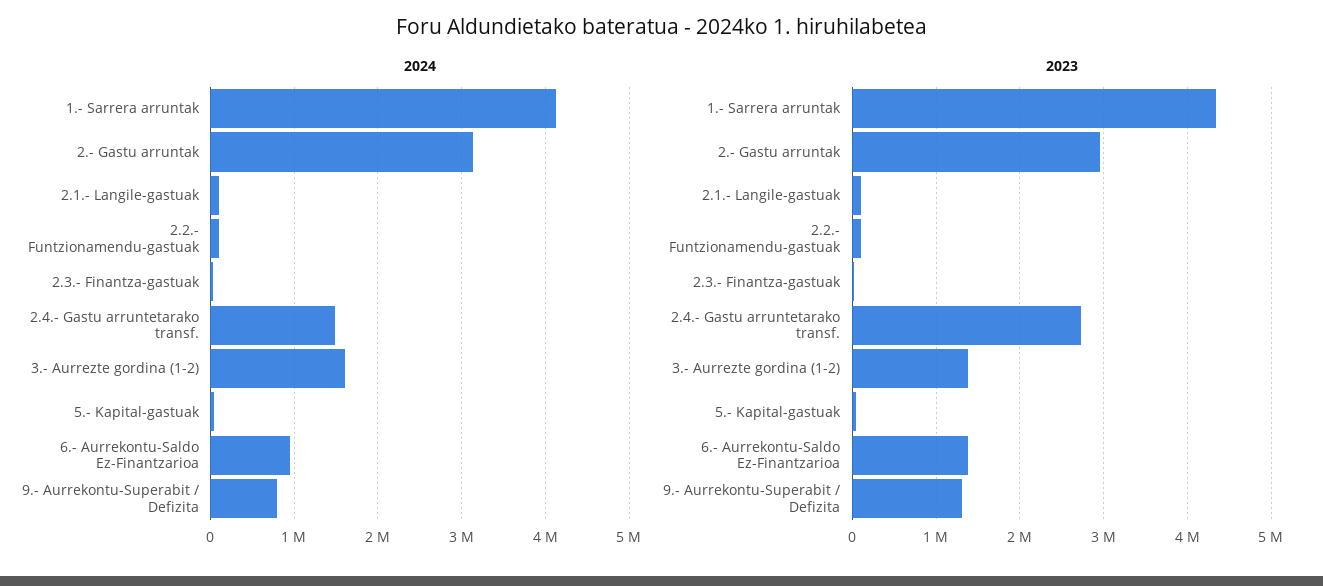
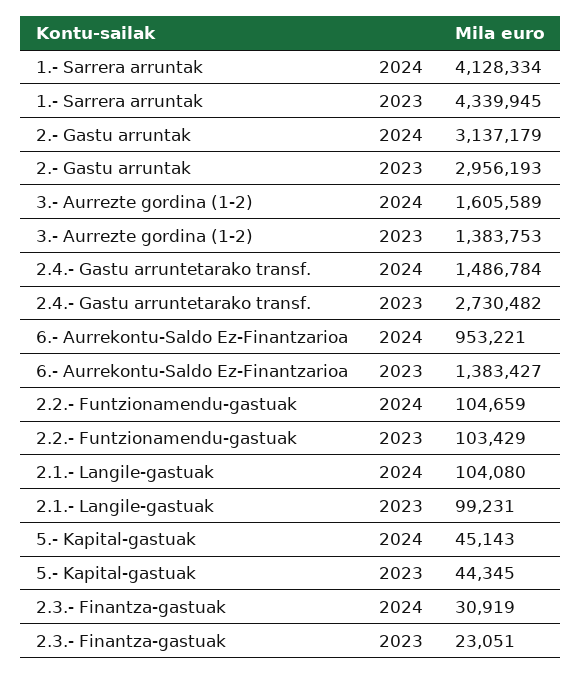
2024, 9.- Aurrekontu-Superabit / Defizita: 800000 -> none
2023, 9.- Aurrekontu-Superabit / Defizita: 1300000 -> none

